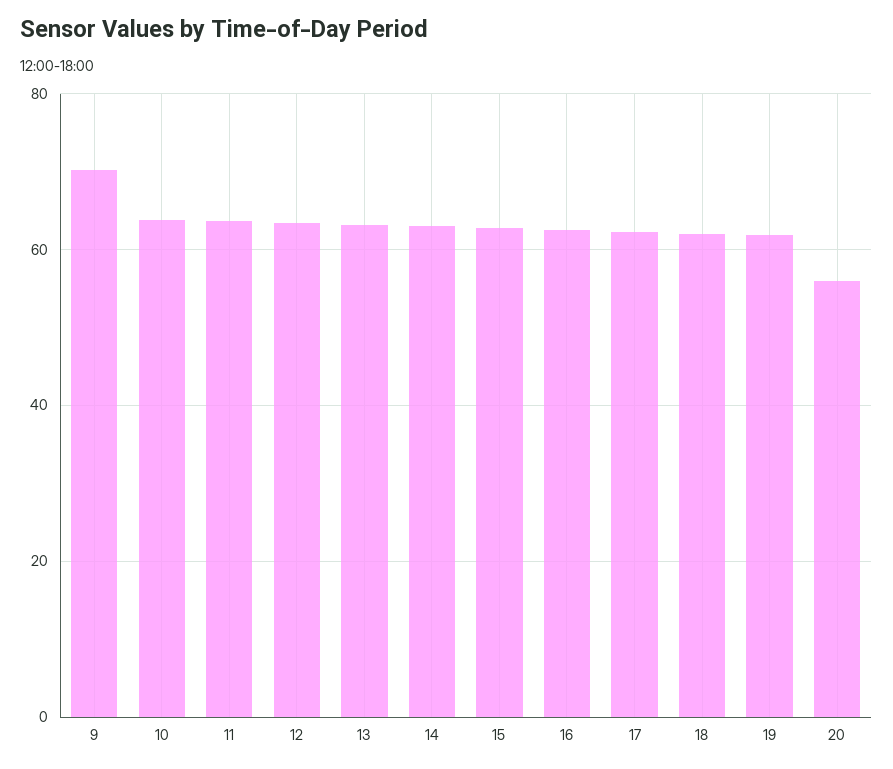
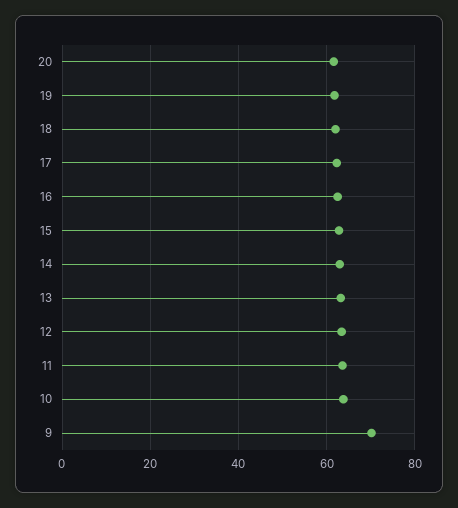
20: 56 -> 62

